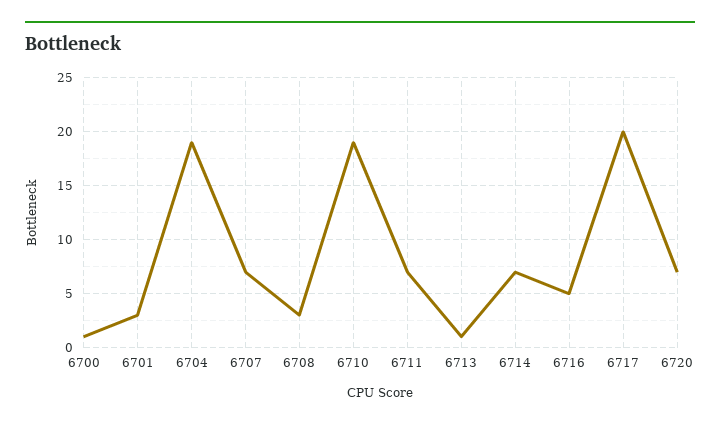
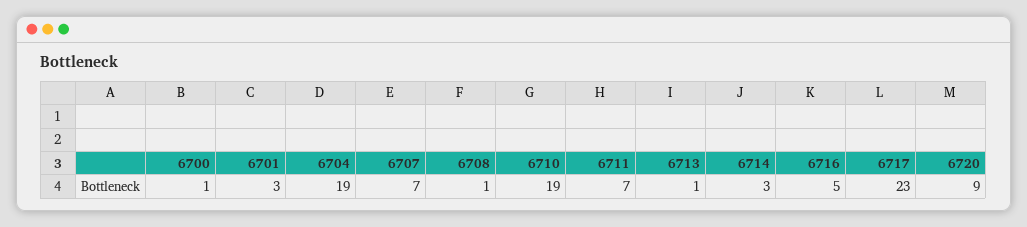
6708: 3 -> 1
6714: 7 -> 3
6717: 20 -> 23
6720: 7 -> 9

